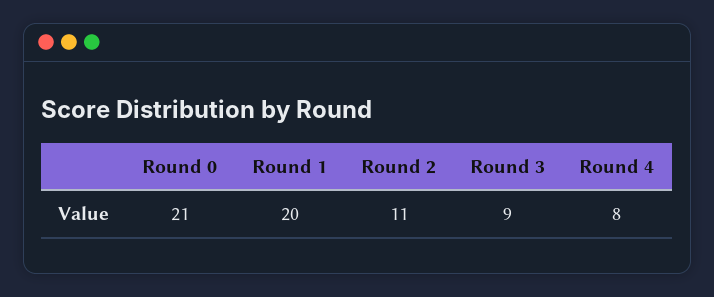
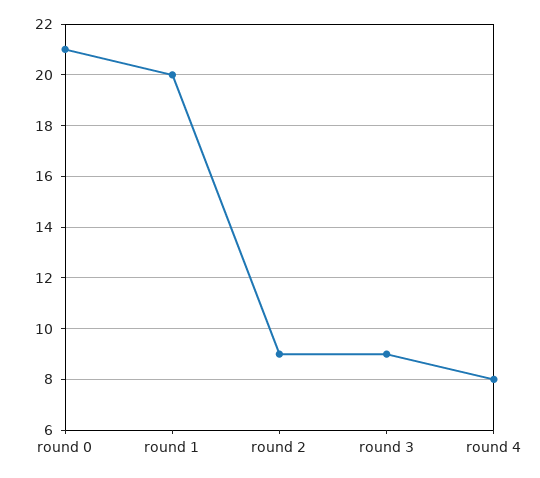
Round 2: 11 -> 9

